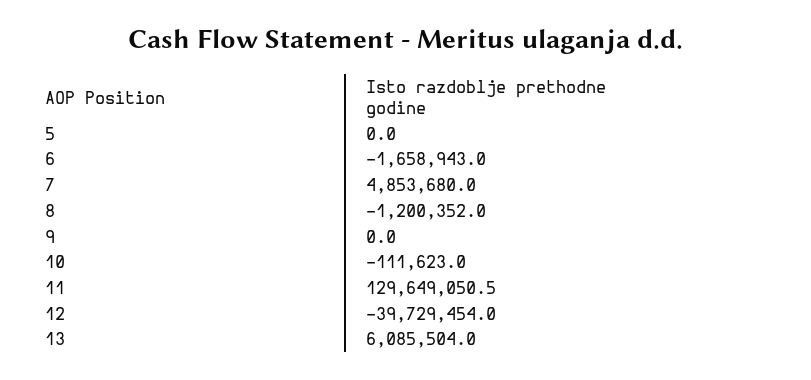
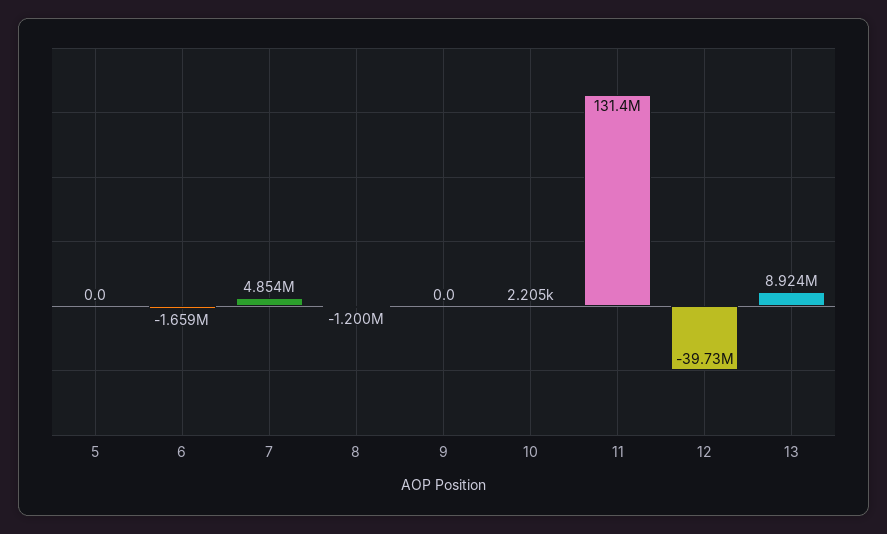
10: -111623 -> 2205
11: 129649050.5 -> 131400000
13: 6085504 -> 8924000

